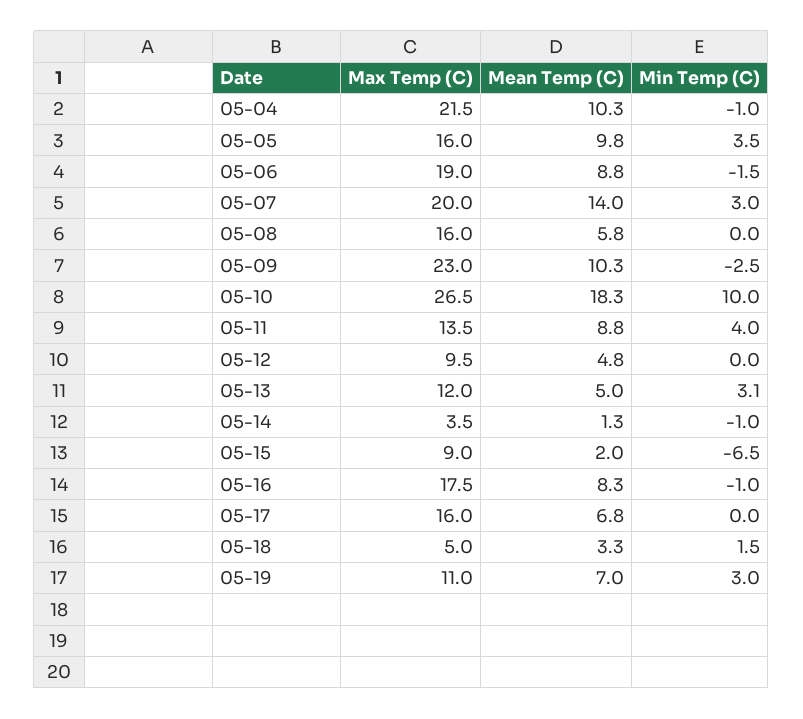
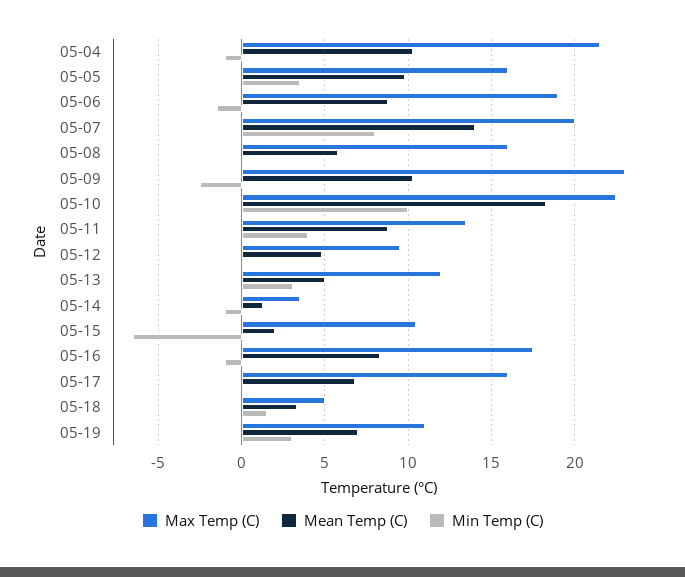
Min Temp (C), 05-07: 3 -> 8
Max Temp (C), 05-10: 26.5 -> 22.5
Max Temp (C), 05-15: 9 -> 10.5

